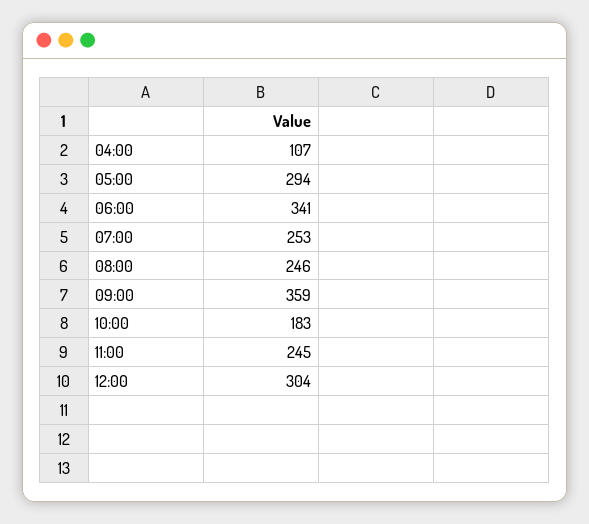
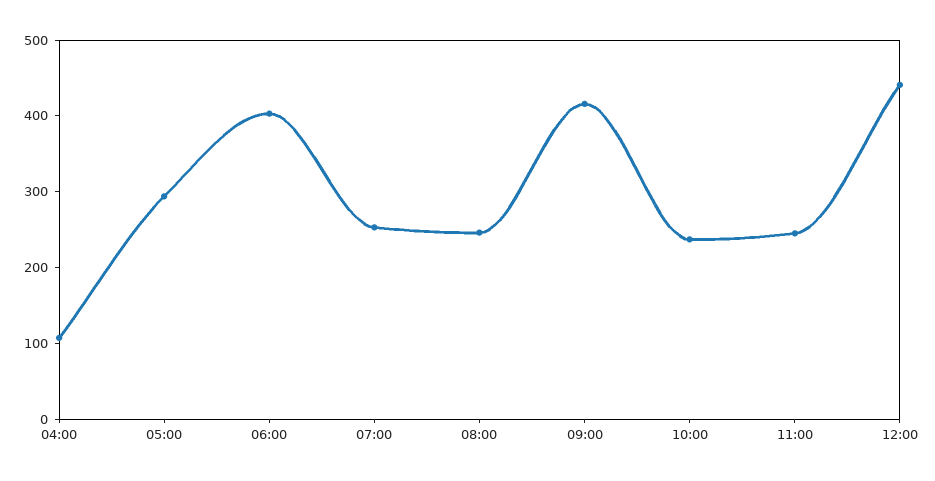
06:00: 341 -> 400
09:00: 359 -> 420
10:00: 183 -> 240
12:00: 304 -> 440

